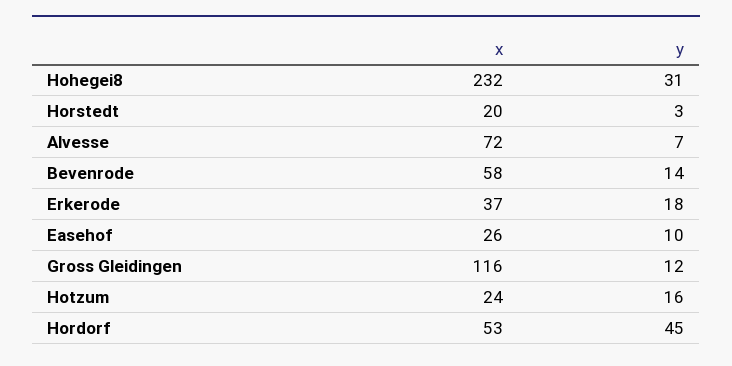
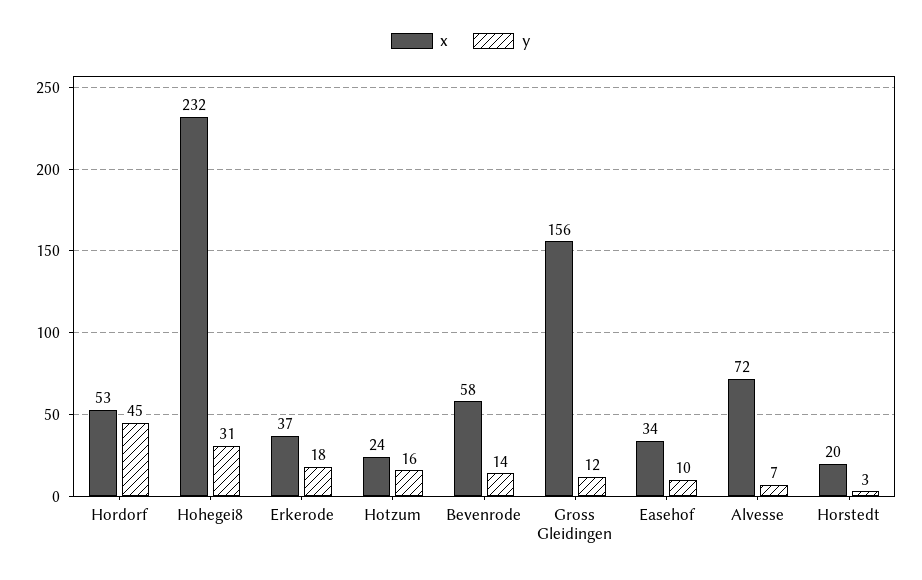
x, Easehof: 26 -> 34
x, Gross Gleidingen: 116 -> 156

